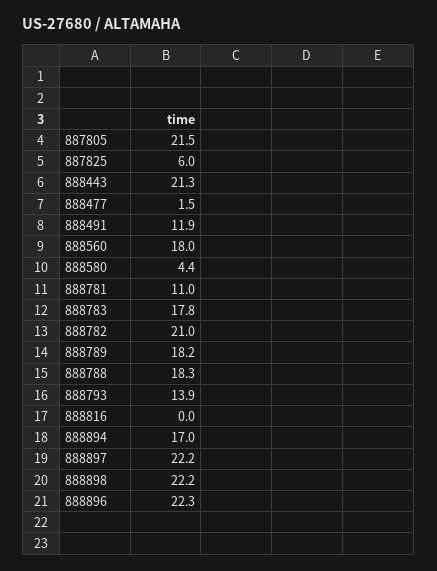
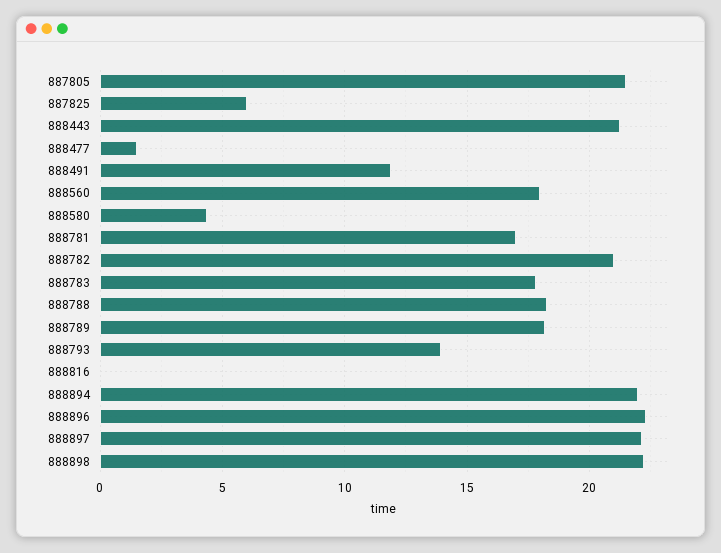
888781: 11 -> 17
888894: 17 -> 22

